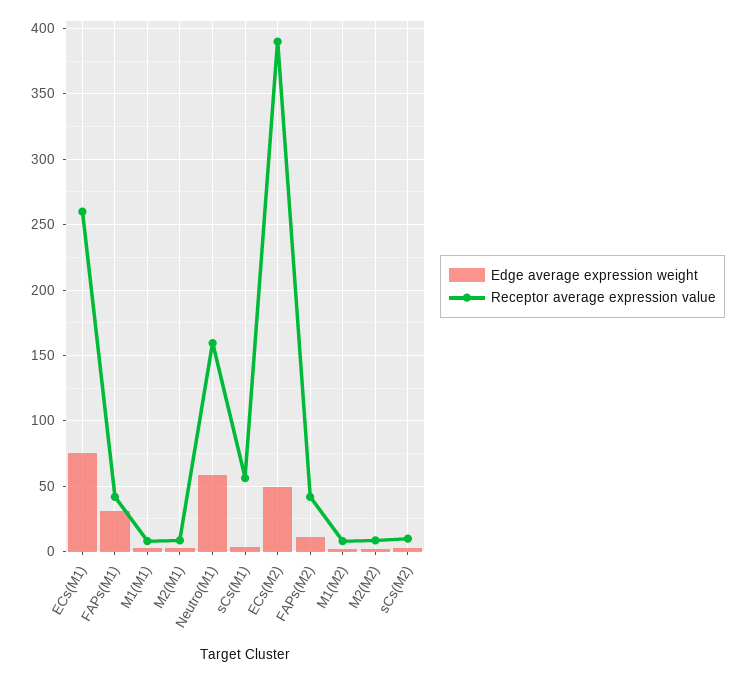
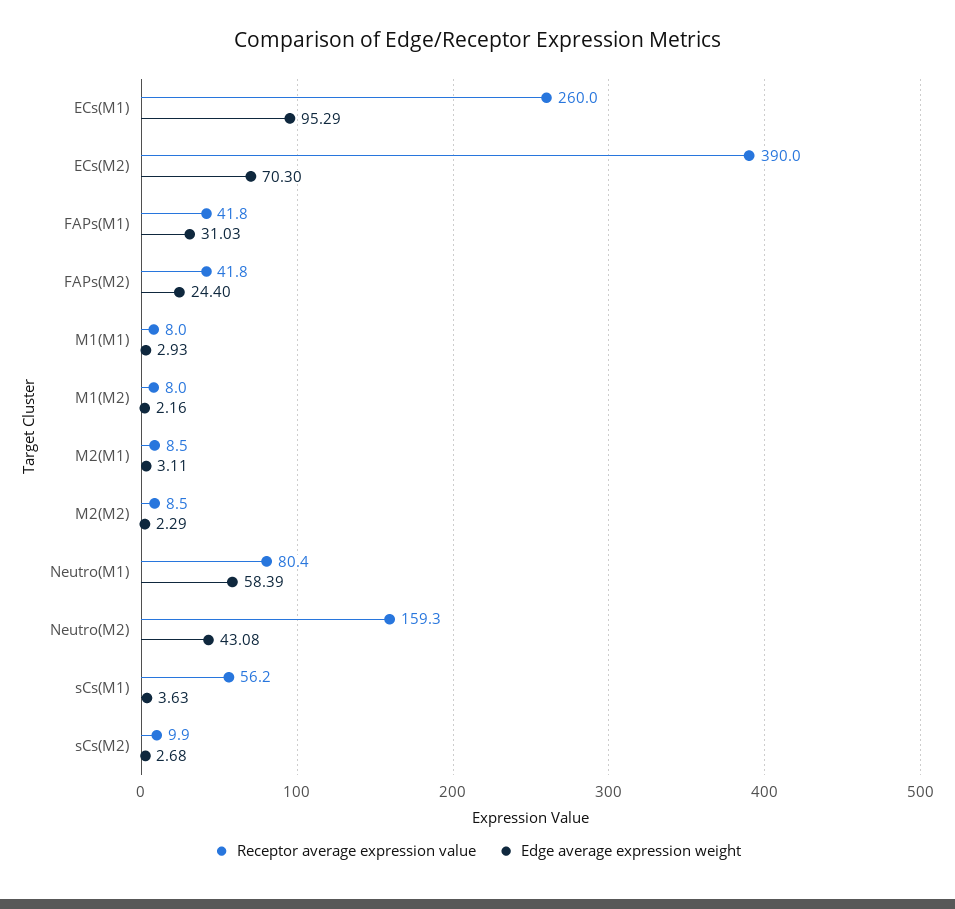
Edge average expression weight, ECs(M1): 75 -> 95.29
Receptor average expression value, Neutro(M1): 160 -> 80.4
Edge average expression weight, ECs(M2): 50 -> 70.3
Edge average expression weight, FAPs(M2): 10 -> 24.4
Receptor average expression value, Neutro(M2): none -> 159.3
Edge average expression weight, Neutro(M2): none -> 43.08

